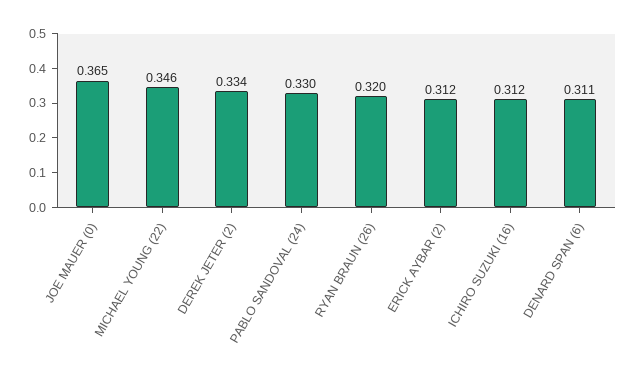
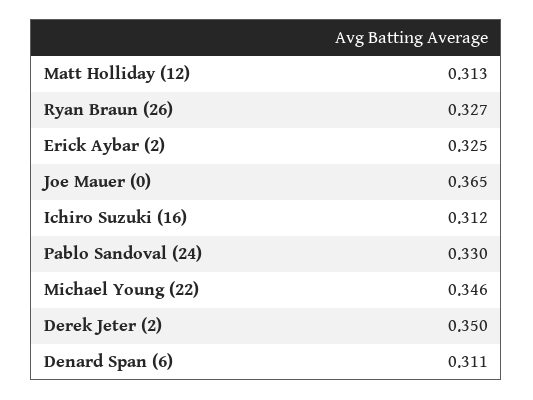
DEREK JETER (2): 0.334 -> 0.35
RYAN BRAUN (26): 0.32 -> 0.327
ERICK AYBAR (2): 0.312 -> 0.325
Matt Holliday (12): none -> 0.313

